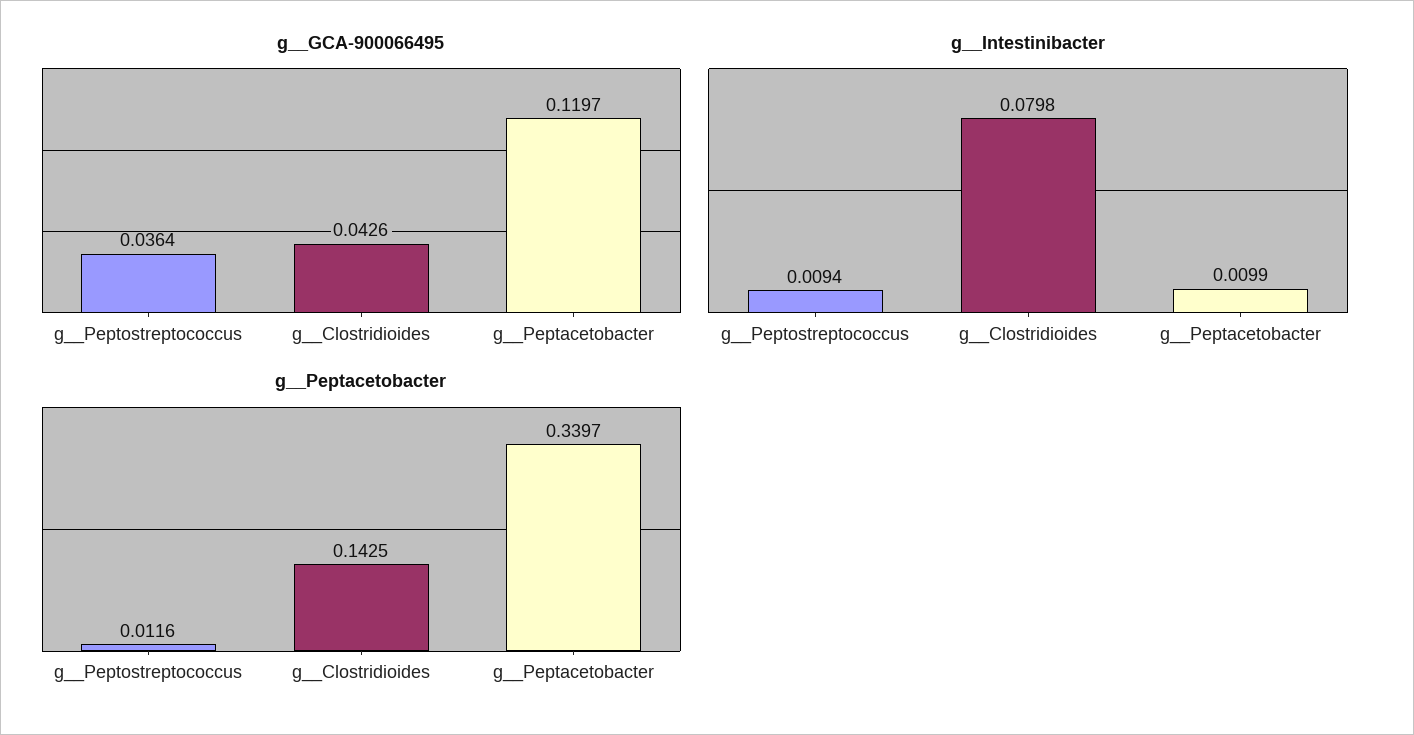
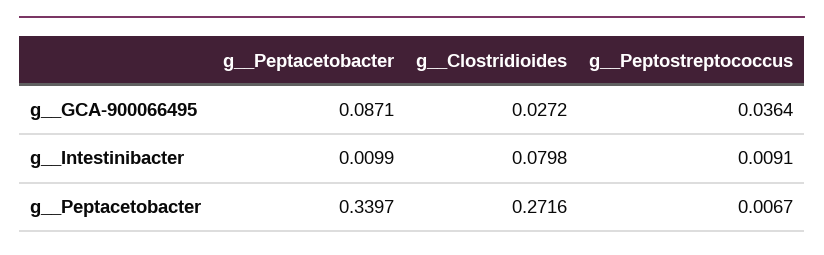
g__GCA-900066495, g__Clostridioides: 0.0426 -> 0.0272
g__GCA-900066495, g__Peptacetobacter: 0.1197 -> 0.0871
g__Intestinibacter, g__Peptostreptococcus: 0.0094 -> 0.0091
g__Peptacetobacter, g__Peptostreptococcus: 0.0116 -> 0.0067
g__Peptacetobacter, g__Clostridioides: 0.1425 -> 0.2716

